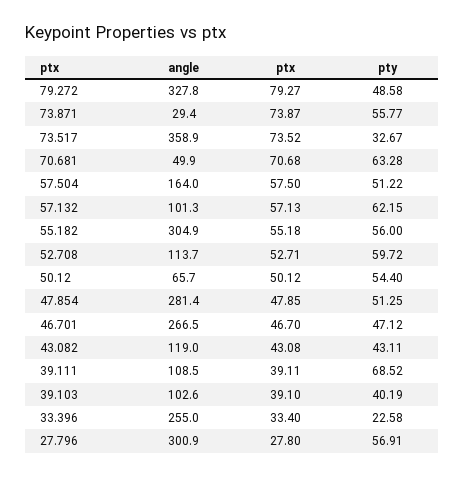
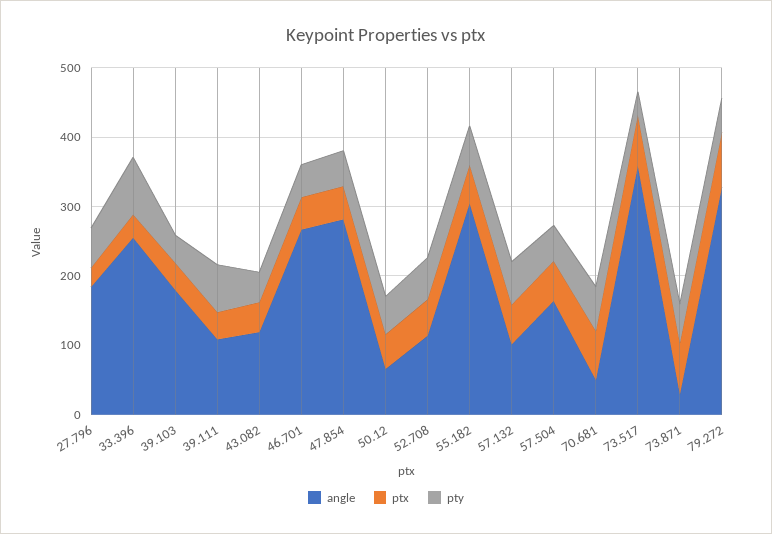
angle, 39.103: 102.6 -> 180
pty, 33.396: 22.58 -> 80
angle, 27.796: 300.9 -> 180

